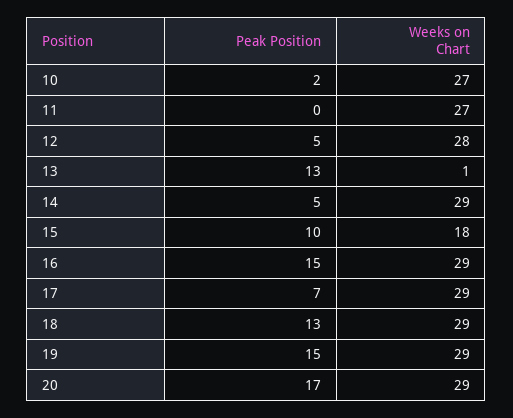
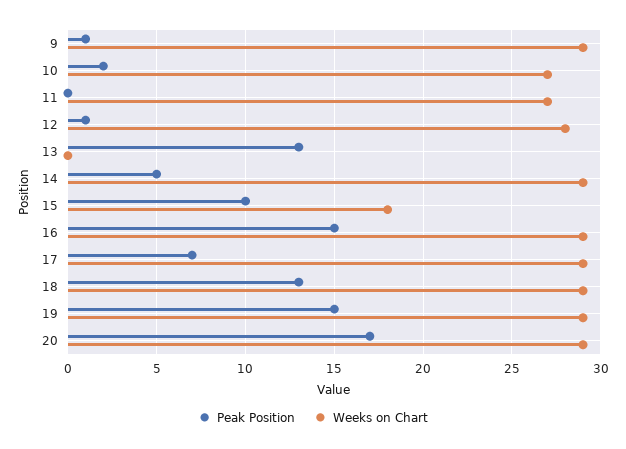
Peak Position, 12: 5 -> 1
Weeks on Chart, 13: 1 -> 0
Peak Position, 9: none -> 1
Weeks on Chart, 9: none -> 29

